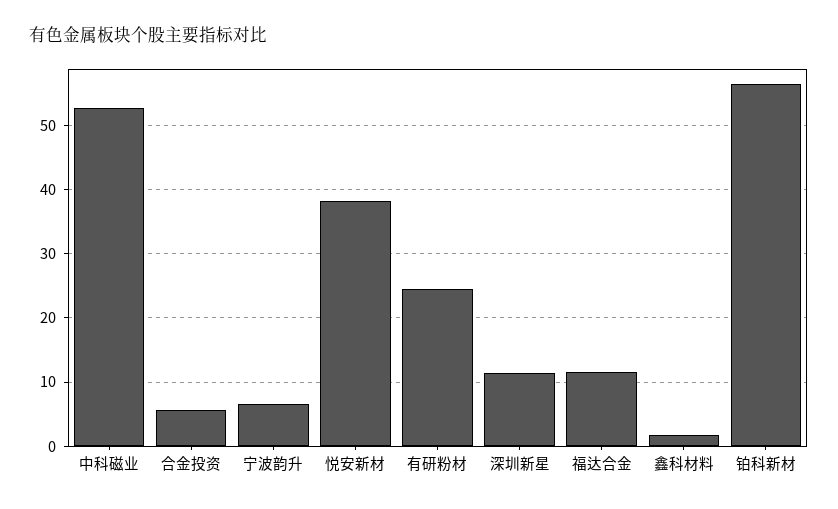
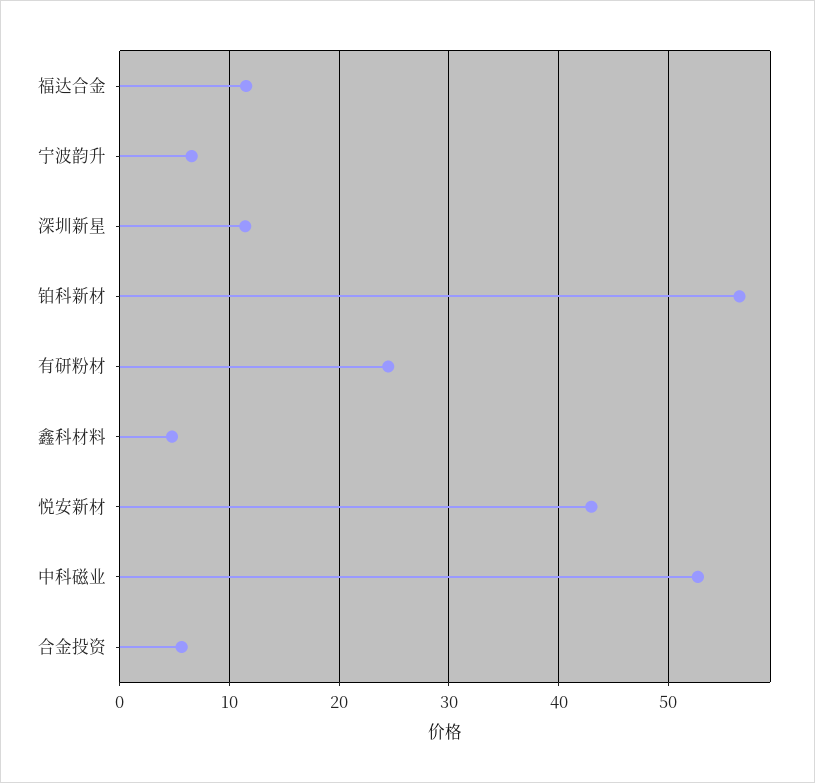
悦安新材: 38 -> 43
鑫科材料: 2 -> 5

